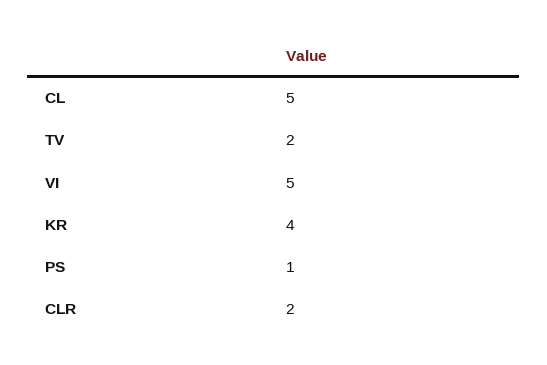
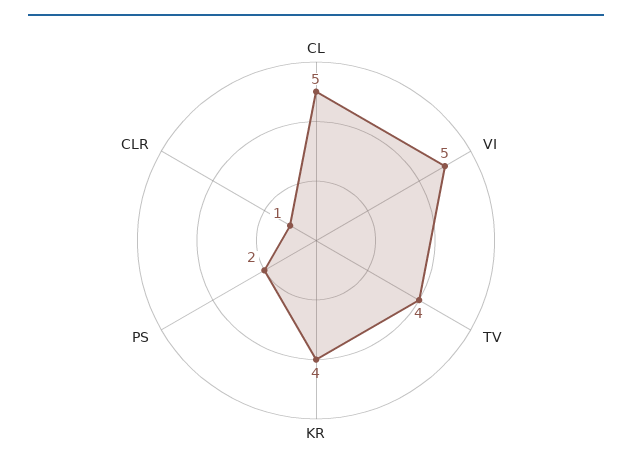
TV: 2 -> 4
PS: 1 -> 2
CLR: 2 -> 1

